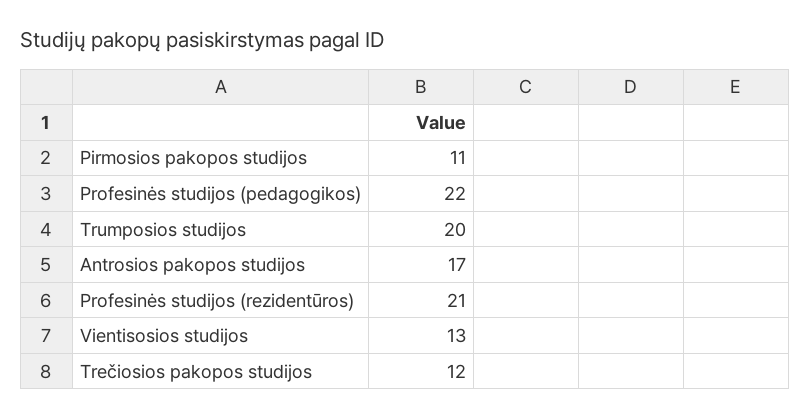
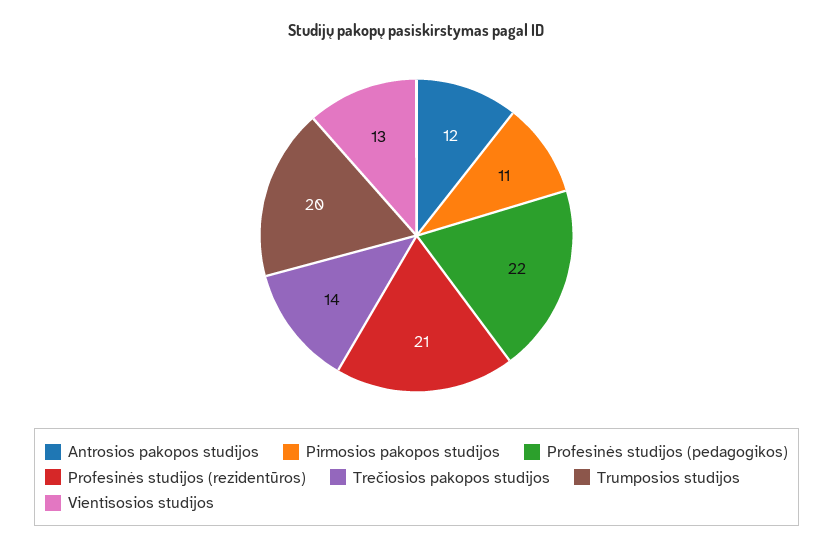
Antrosios pakopos studijos: 17 -> 12
Trečiosios pakopos studijos: 12 -> 14

